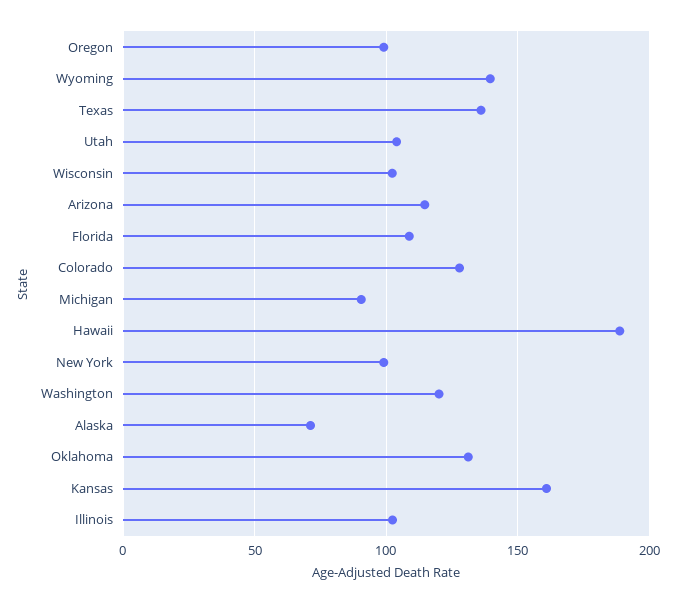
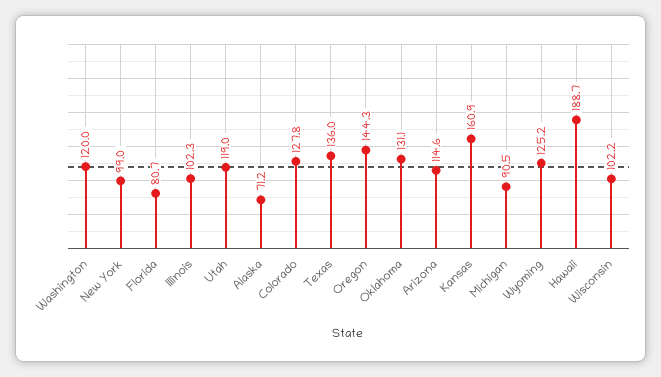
Oregon: 100 -> 144.3
Wyoming: 140 -> 125.2
Utah: 105 -> 119
Florida: 110 -> 80.7

